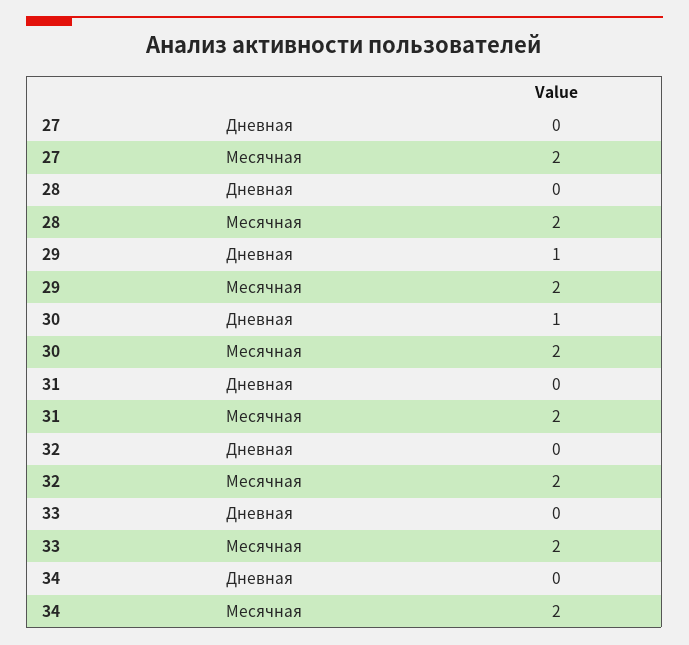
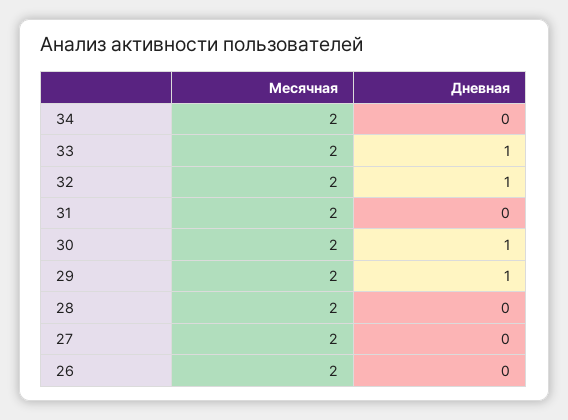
32, Дневная: 0 -> 1
33, Дневная: 0 -> 1
26, Месячная: none -> 2
26, Дневная: none -> 0

